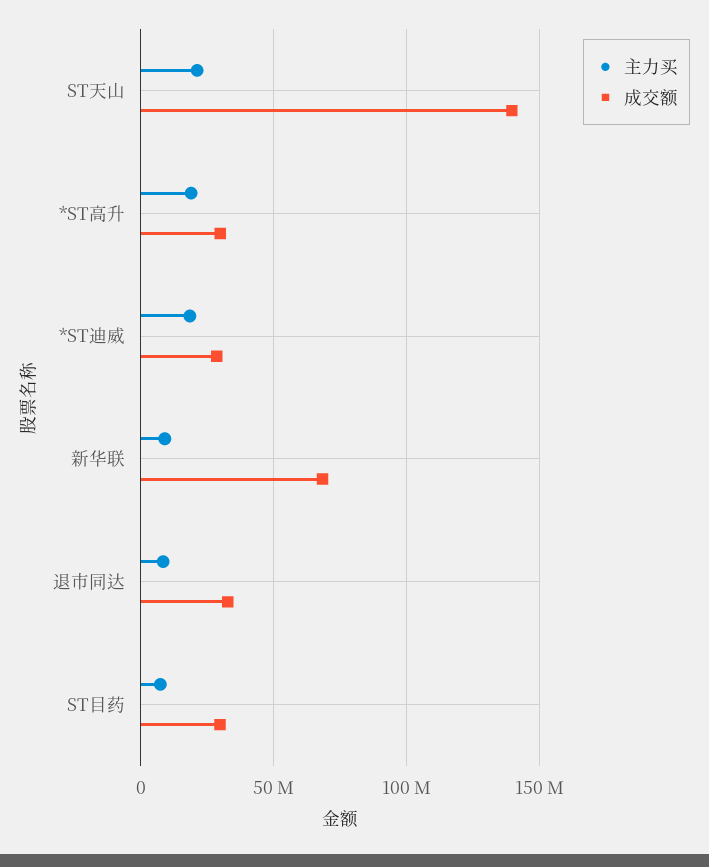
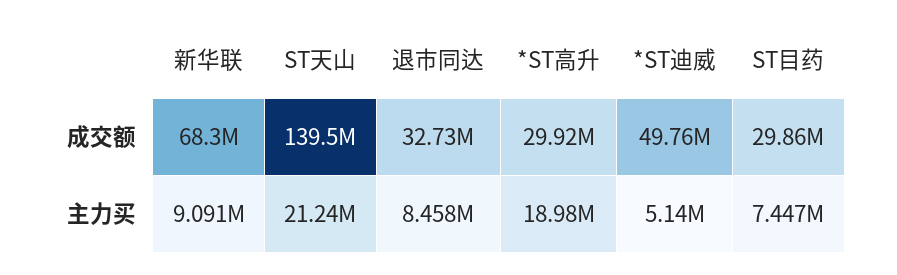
主力买, *ST迪威: 20000000 -> 5140000
成交额, *ST迪威: 30000000 -> 49760000

